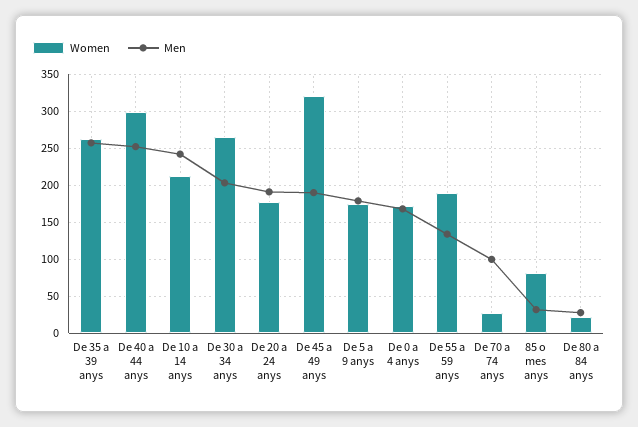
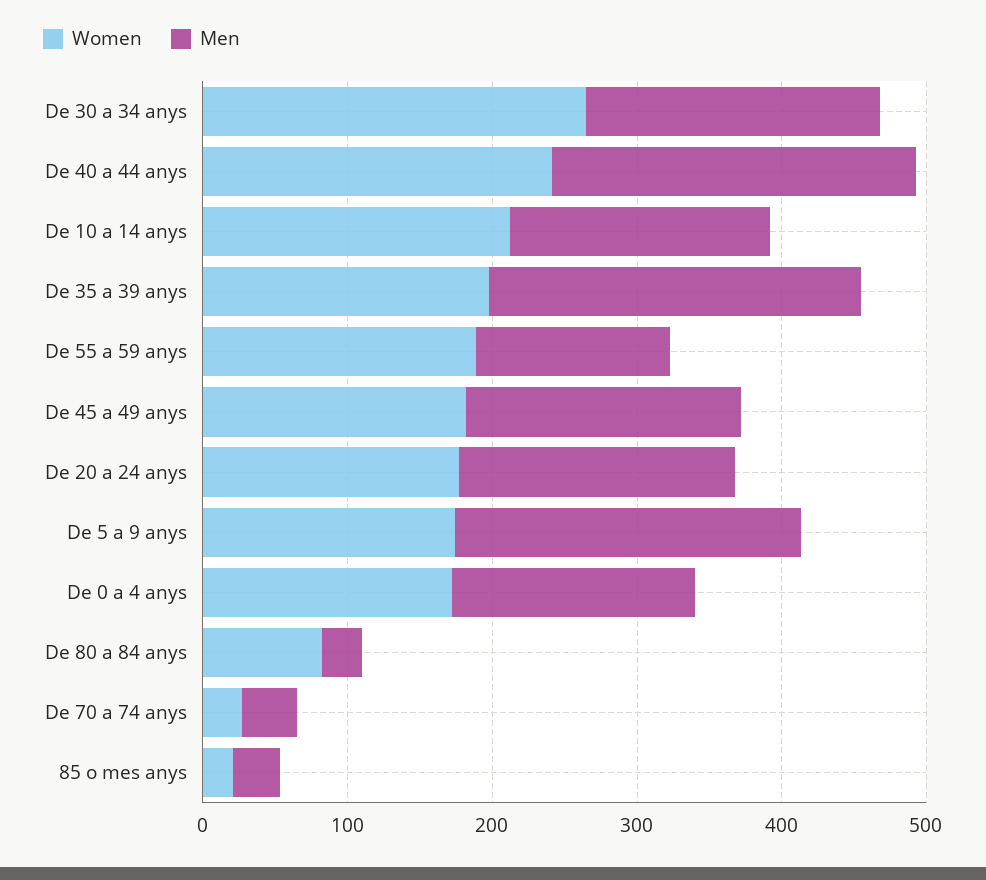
Women, De 35 a 39 anys: 260 -> 200
Women, De 40 a 44 anys: 300 -> 240
Men, De 10 a 14 anys: 240 -> 180
Women, De 45 a 49 anys: 320 -> 180
Men, De 5 a 9 anys: 180 -> 240
Men, De 70 a 74 anys: 100 -> 40
Women, 85 o mes anys: 80 -> 20
Women, De 80 a 84 anys: 20 -> 80

